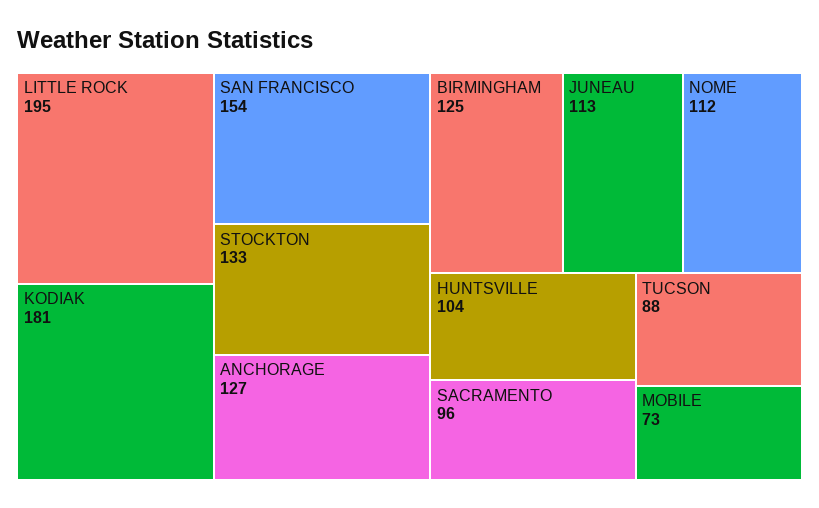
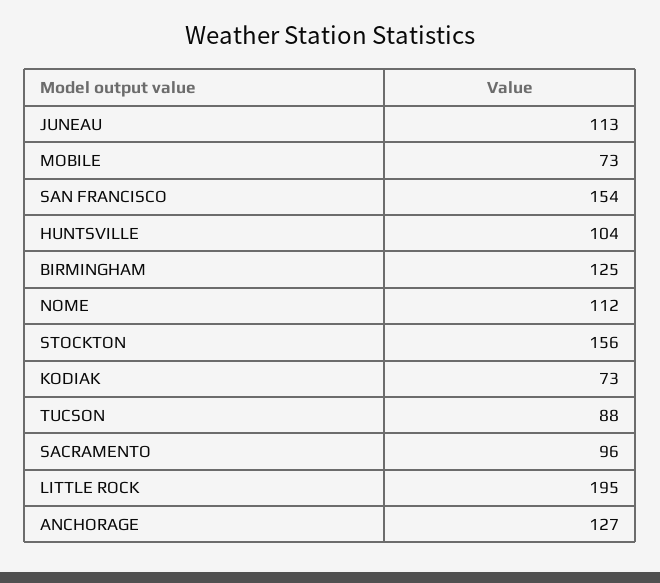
KODIAK: 181 -> 73
STOCKTON: 133 -> 156

